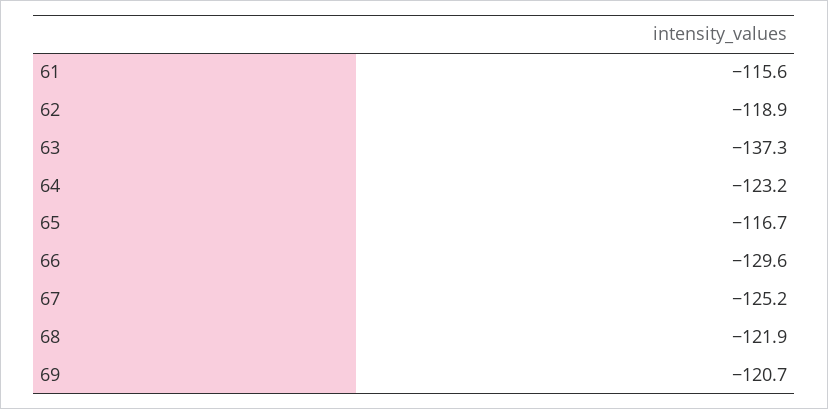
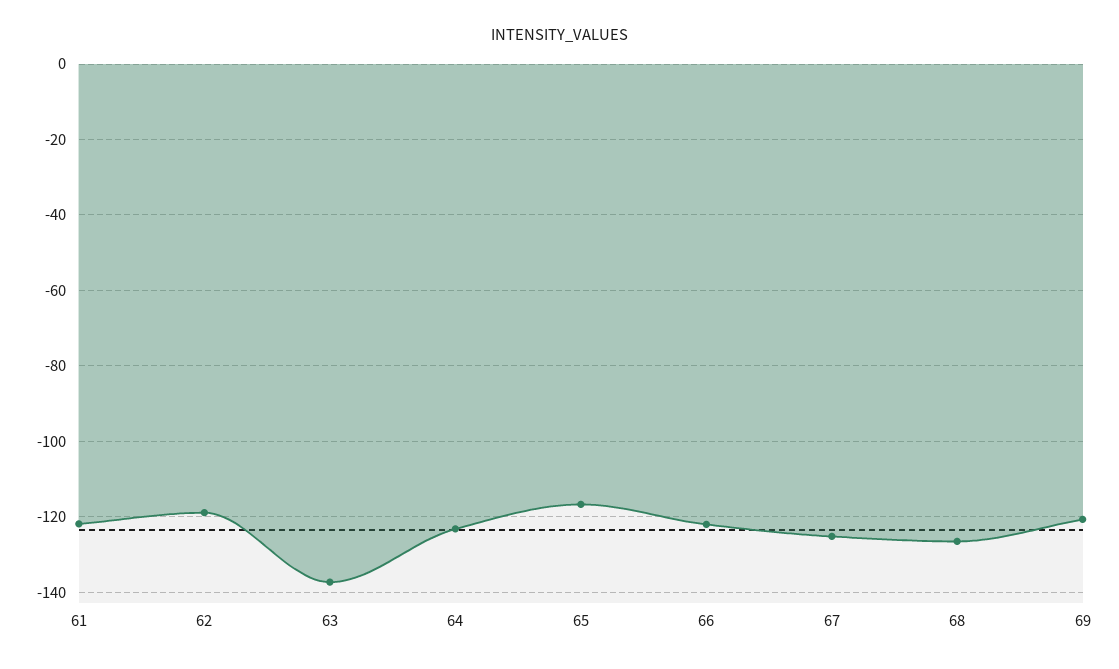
61: -115.6 -> -122
66: -129.6 -> -122
68: -121.9 -> -126

